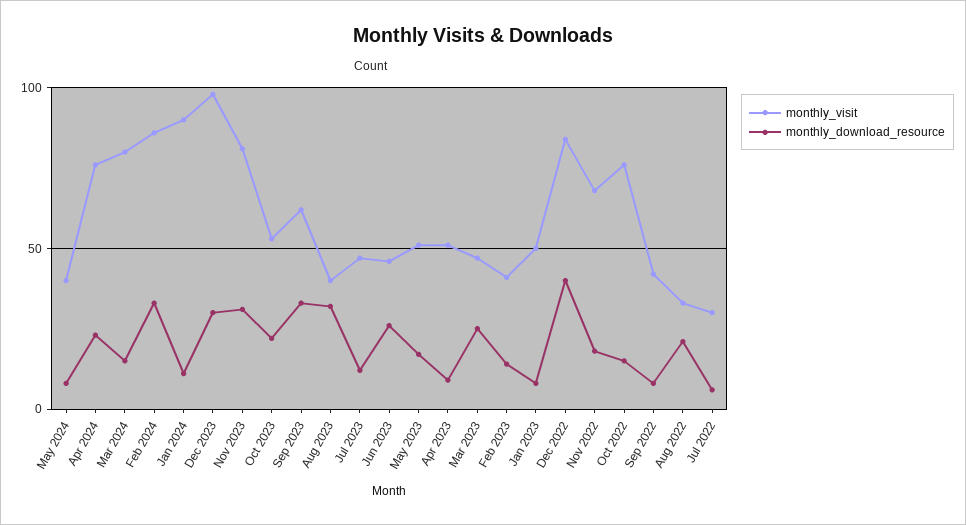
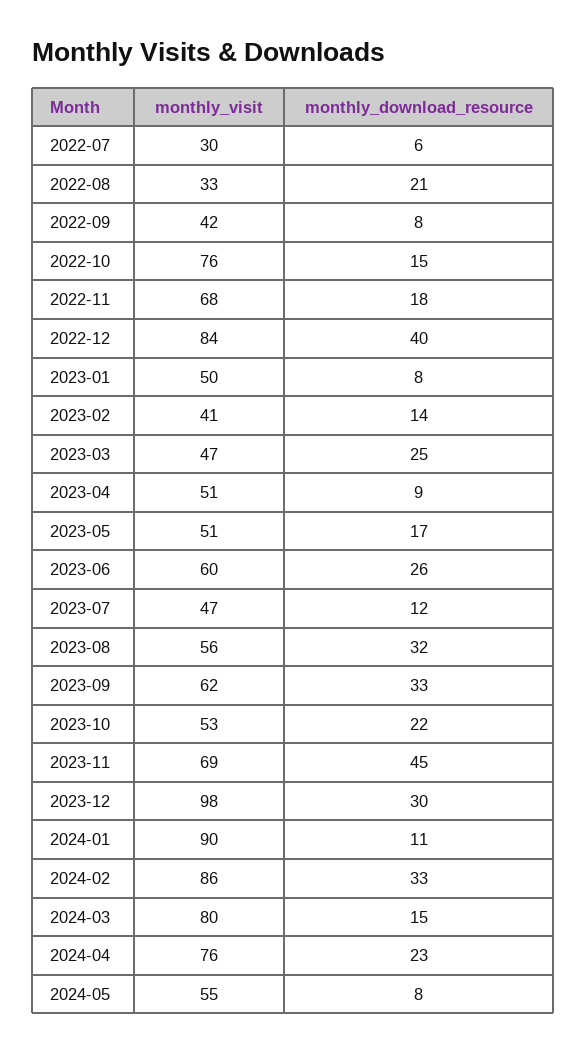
monthly_visit, May 2024: 40 -> 55
monthly_visit, Nov 2023: 80 -> 69
monthly_download_resource, Nov 2023: 30 -> 45
monthly_visit, Aug 2023: 40 -> 56
monthly_visit, Jun 2023: 45 -> 60

